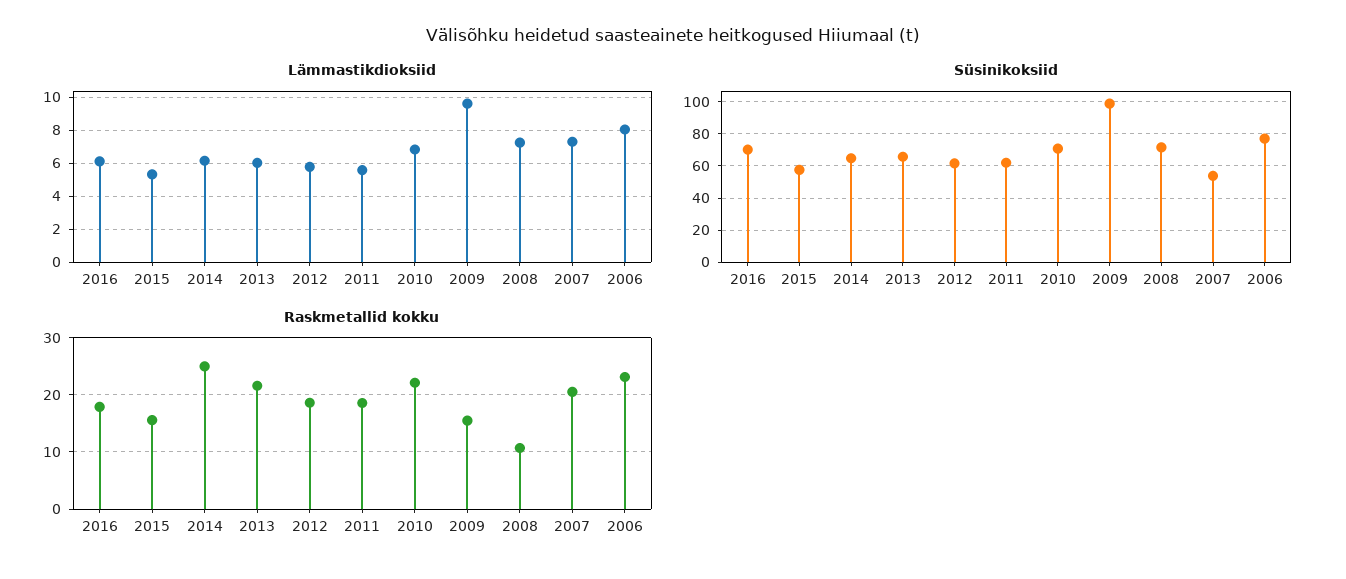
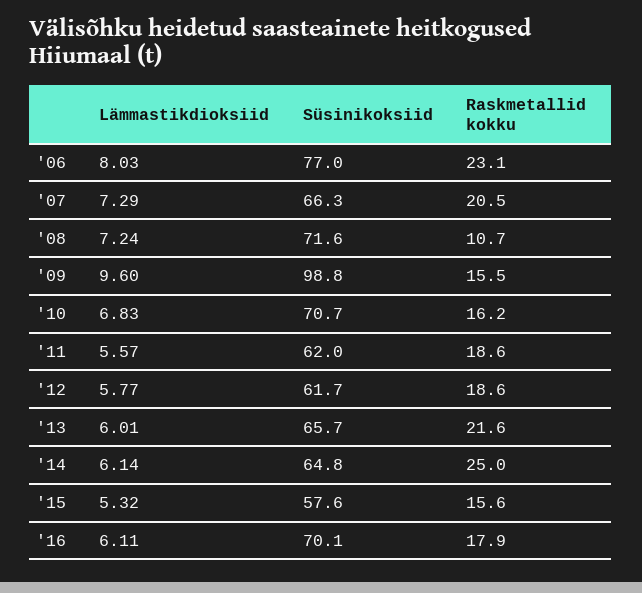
Süsinikoksiid, 2007: 55 -> 66.3
Raskmetallid kokku, 2010: 22 -> 16.2

